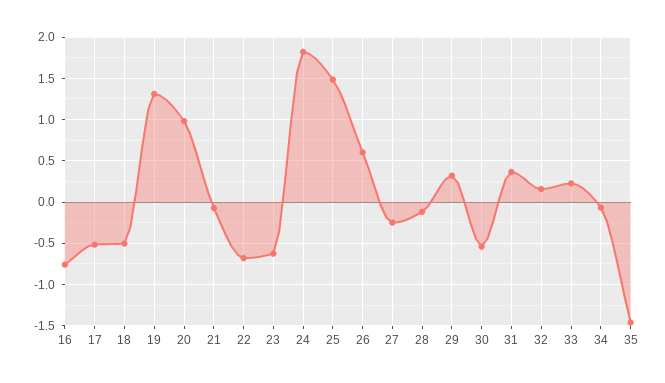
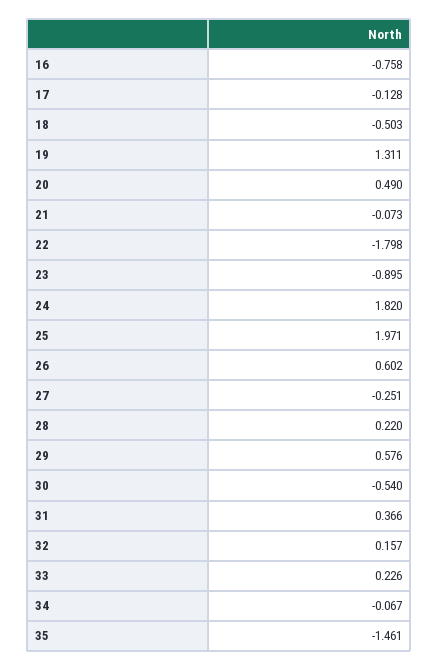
17: -0.5 -> -0.128
20: 1 -> 0.49
22: -0.7 -> -1.798
23: -0.6 -> -0.895
25: 1.5 -> 1.971
28: -0.1 -> 0.22
29: 0.3 -> 0.576

